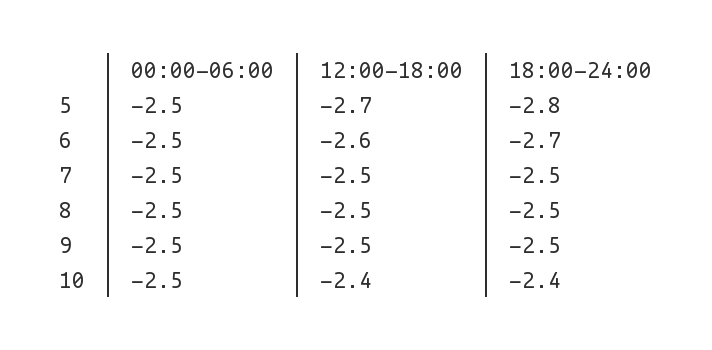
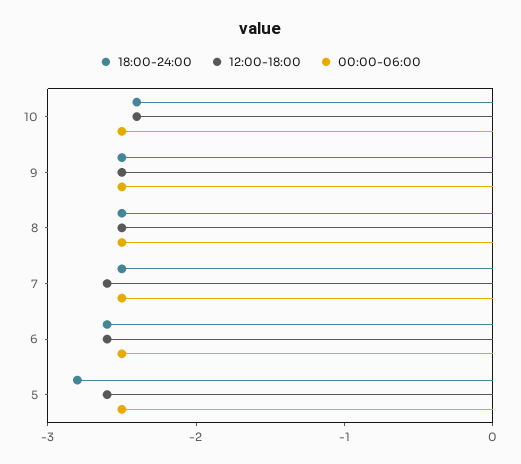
12:00-18:00, 5: -2.7 -> -2.6
18:00-24:00, 6: -2.7 -> -2.6
12:00-18:00, 7: -2.5 -> -2.6

